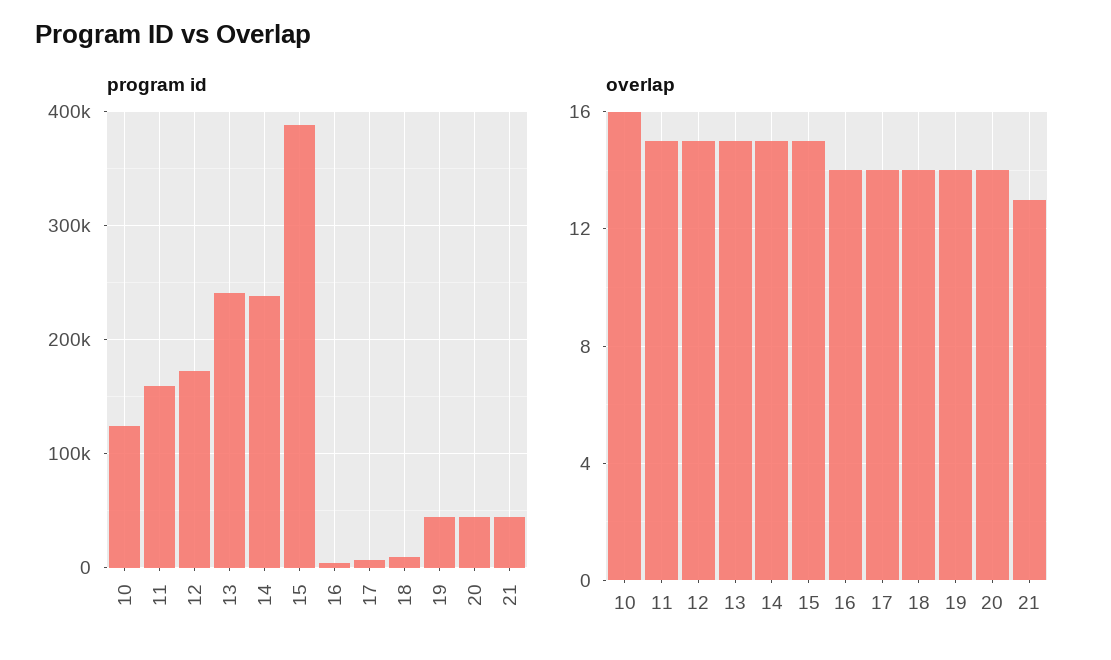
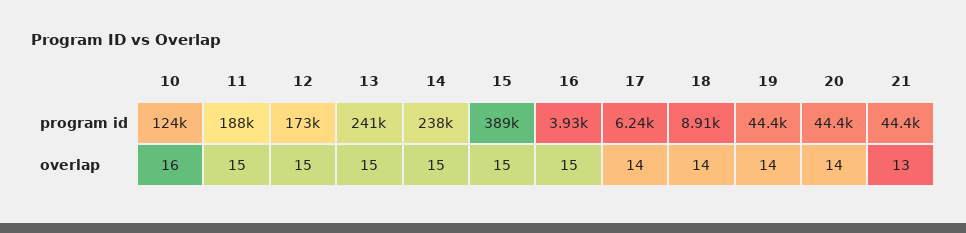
program id, 11: 160000 -> 188000
overlap, 16: 14 -> 15

